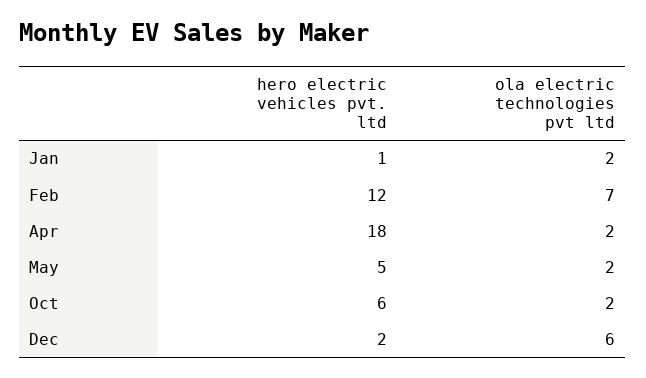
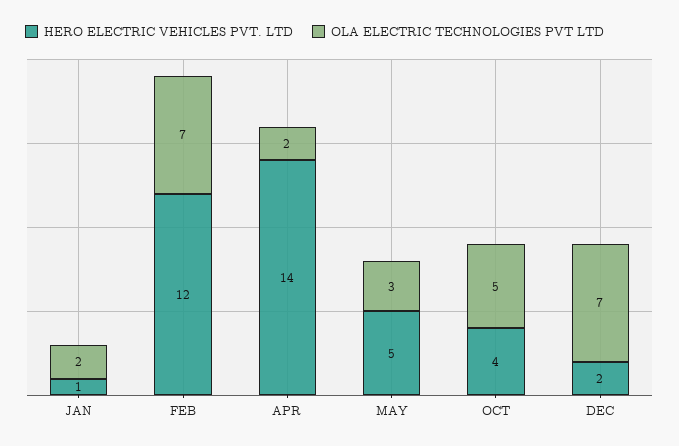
hero electric vehicles pvt. ltd, Apr: 18 -> 14
ola electric technologies pvt ltd, May: 2 -> 3
hero electric vehicles pvt. ltd, Oct: 6 -> 4
ola electric technologies pvt ltd, Oct: 2 -> 5
ola electric technologies pvt ltd, Dec: 6 -> 7

